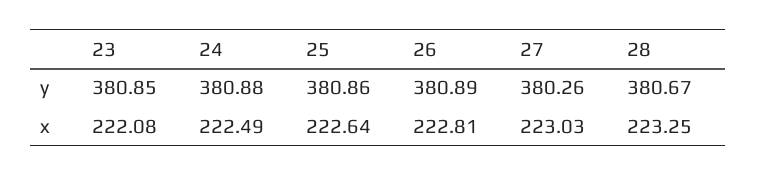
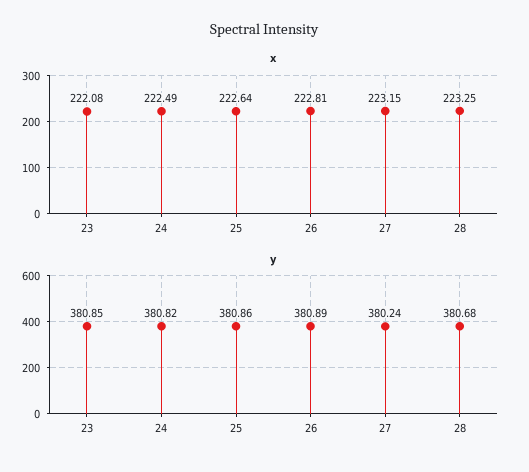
y, 24: 380.88 -> 380.82
y, 27: 380.26 -> 380.24
y, 28: 380.67 -> 380.68
x, 27: 223.03 -> 223.15

